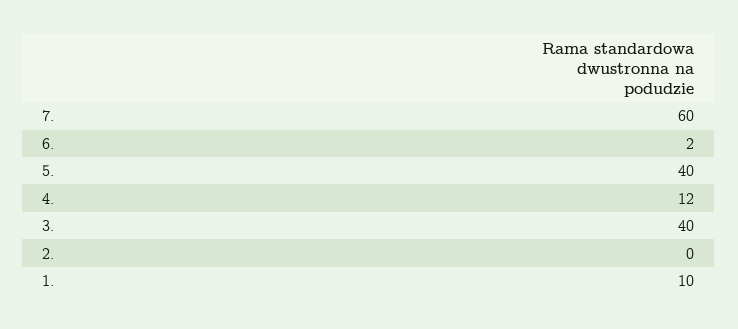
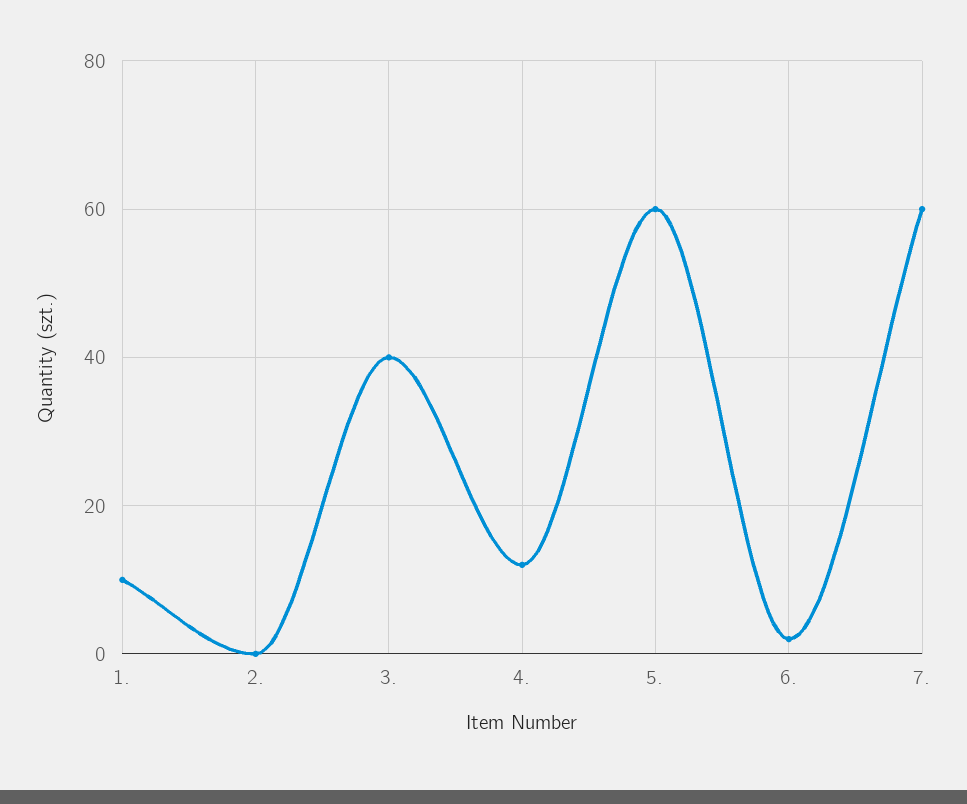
5.: 40 -> 60

